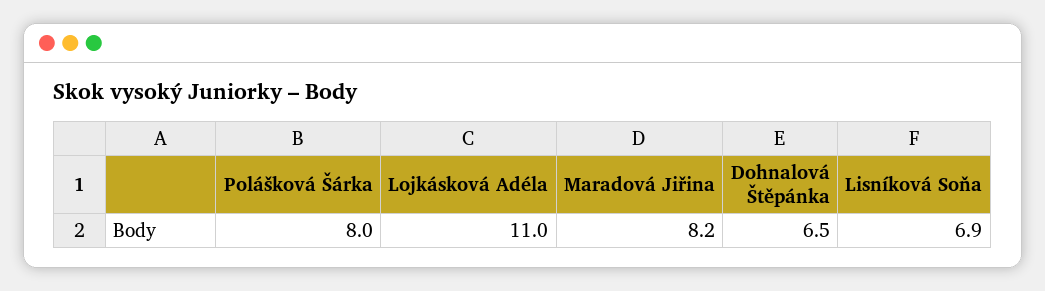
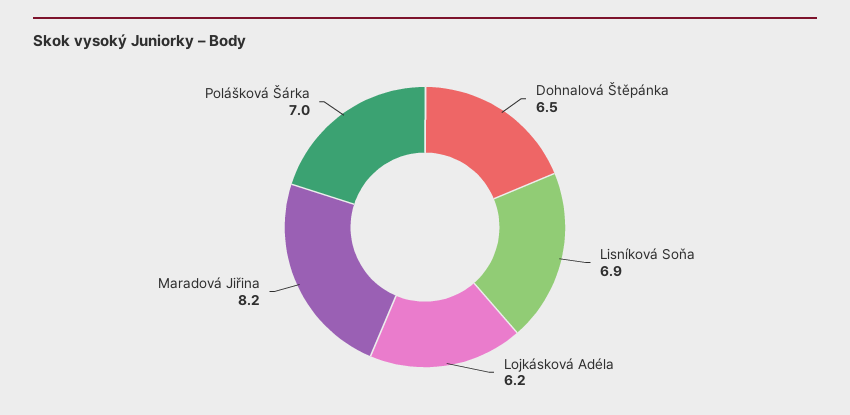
Polášková Šárka: 8 -> 7
Lojkásková Adéla: 11 -> 6.2

